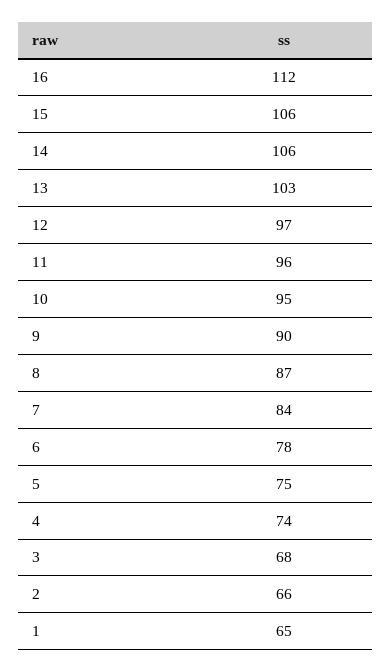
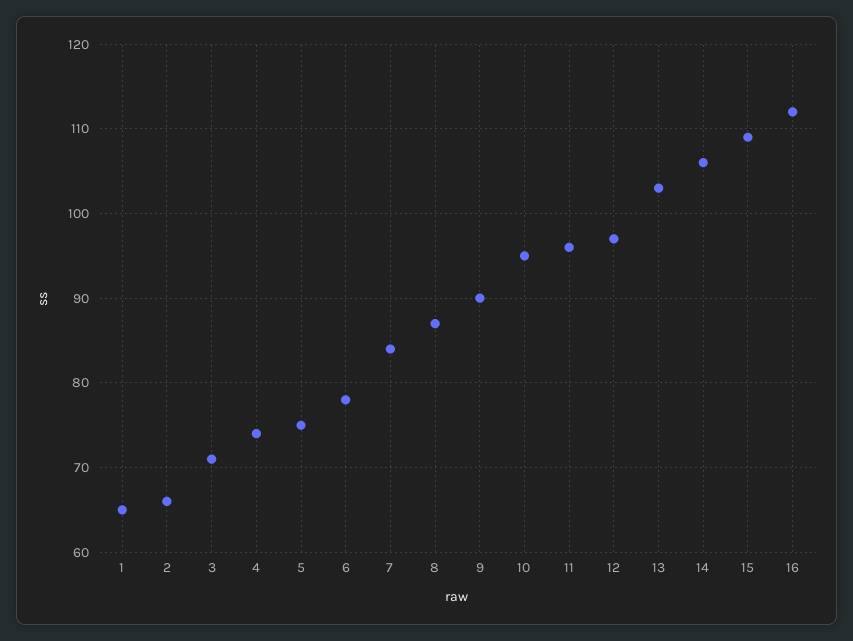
15: 106 -> 109
3: 68 -> 71

